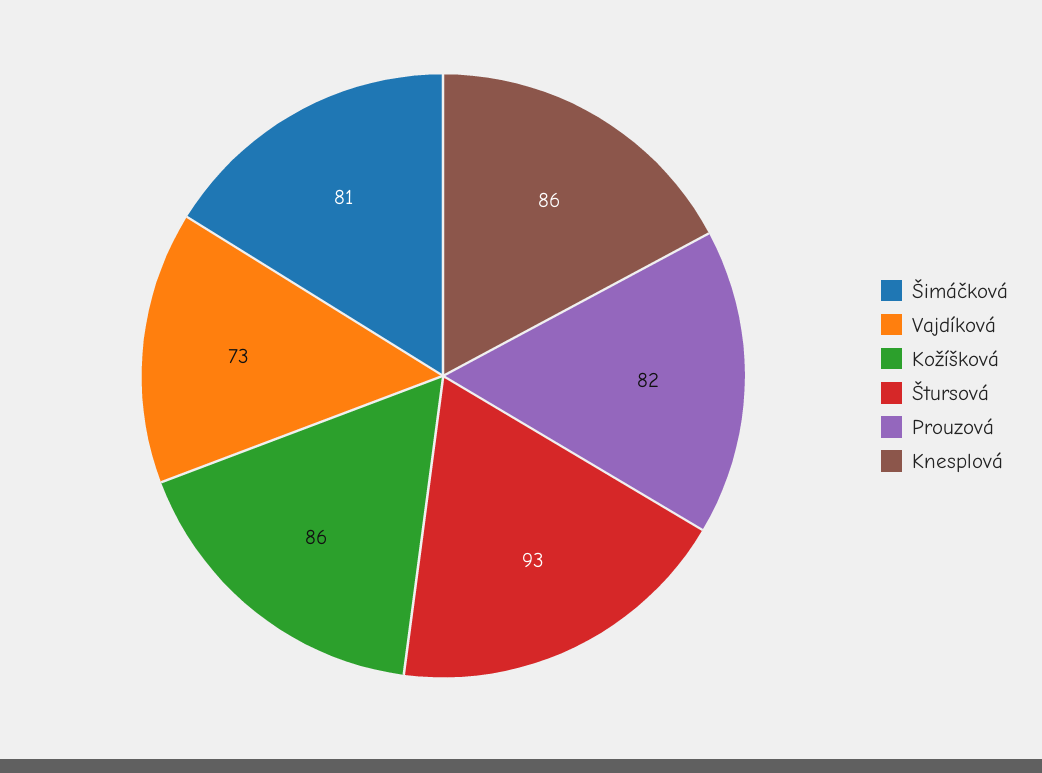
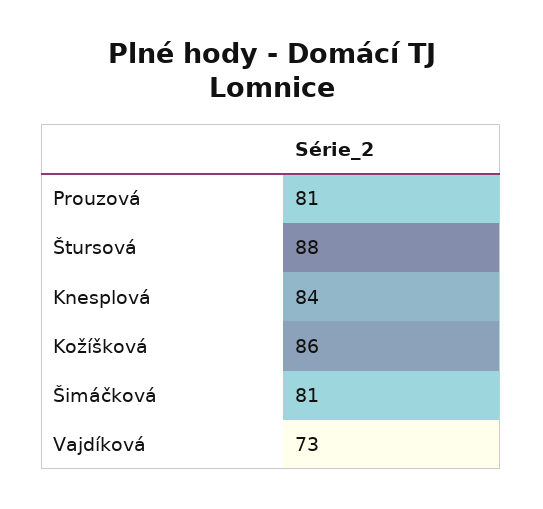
Štursová: 93 -> 88
Prouzová: 82 -> 81
Knesplová: 86 -> 84

